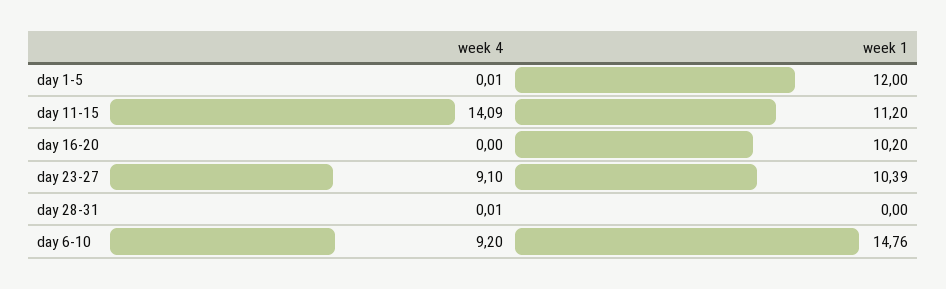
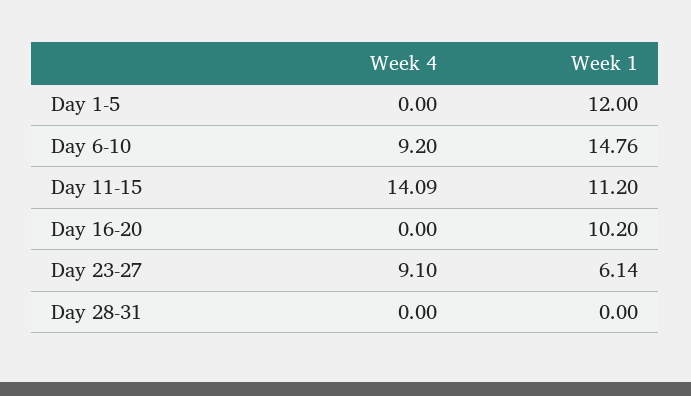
week 4, day 1-5: 0.01 -> 0
week 1, day 23-27: 10.39 -> 6.14
week 4, day 28-31: 0.01 -> 0

